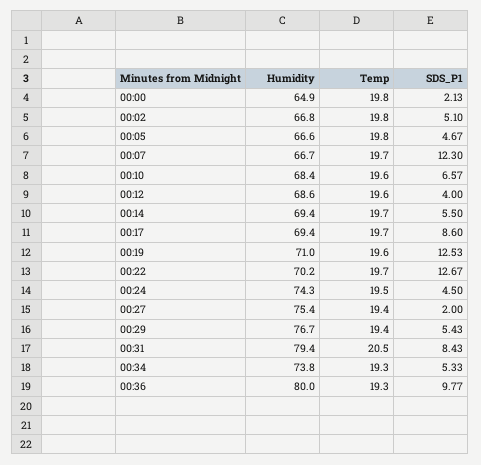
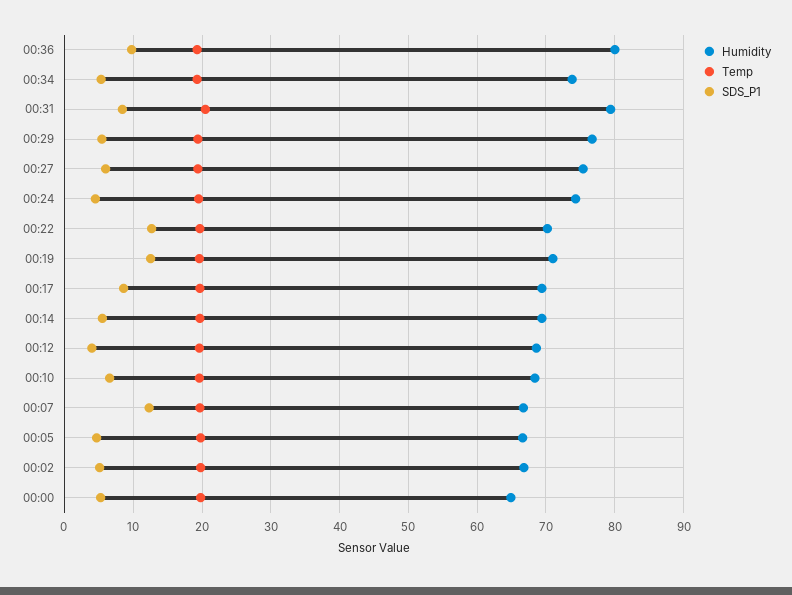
SDS_P1, 00:00: 2.13 -> 5
SDS_P1, 00:27: 2 -> 6

